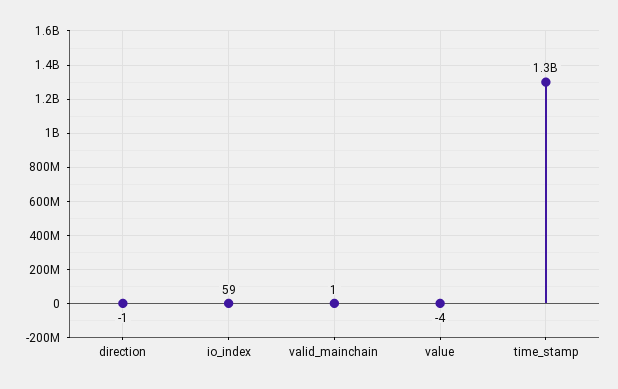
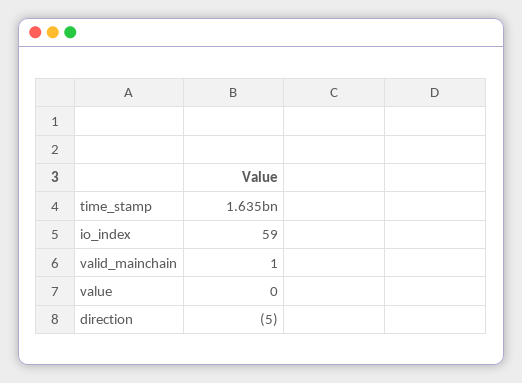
direction: -1 -> -5
value: -4 -> 0
time_stamp: 1300000000 -> 1635000000

